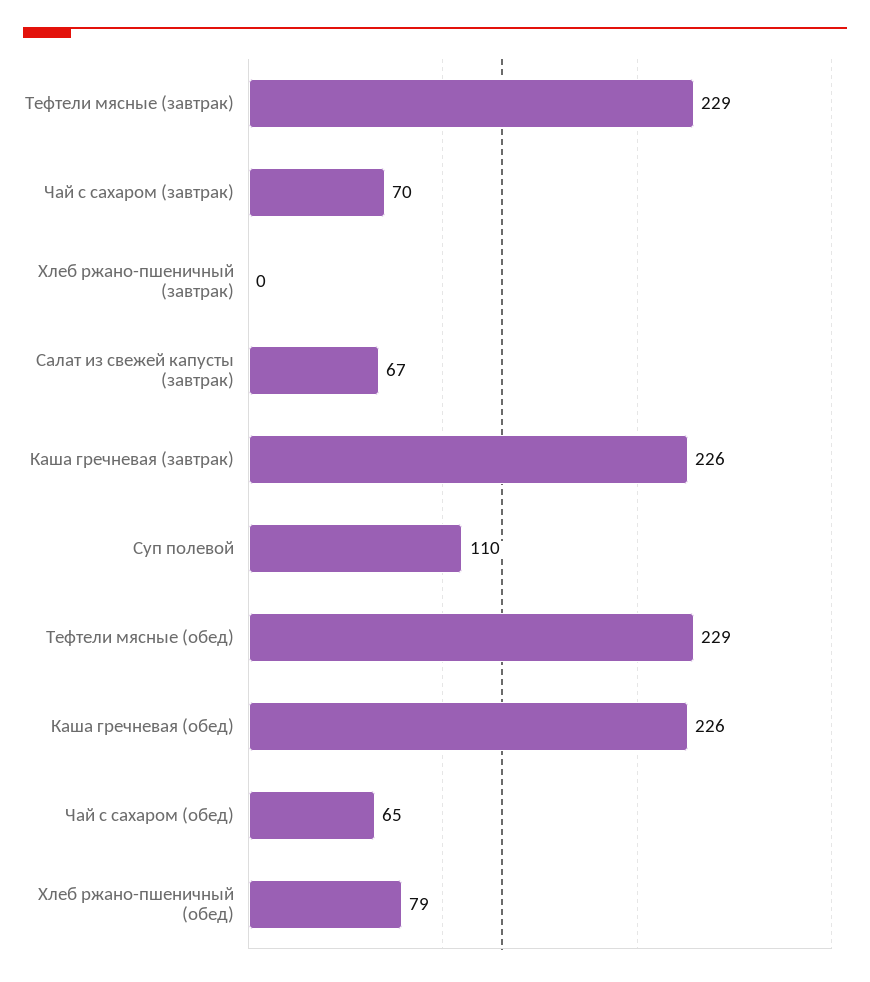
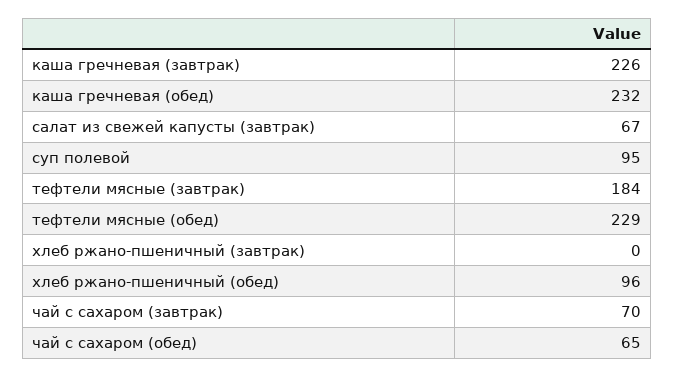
Тефтели мясные (завтрак): 229 -> 184
Суп полевой: 110 -> 95
Каша гречневая (обед): 226 -> 232
Хлеб ржано-пшеничный (обед): 79 -> 96

